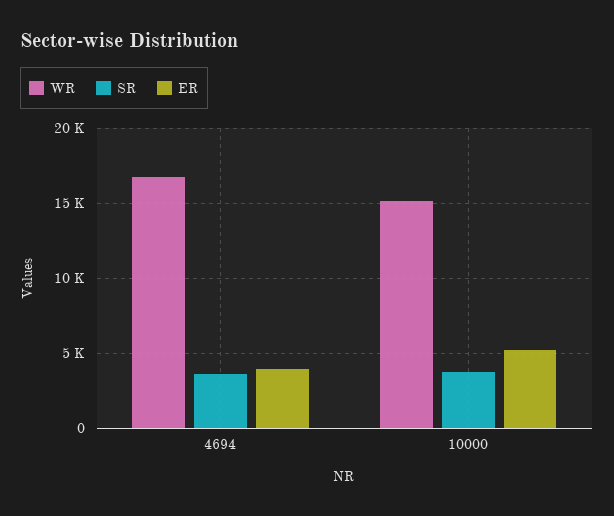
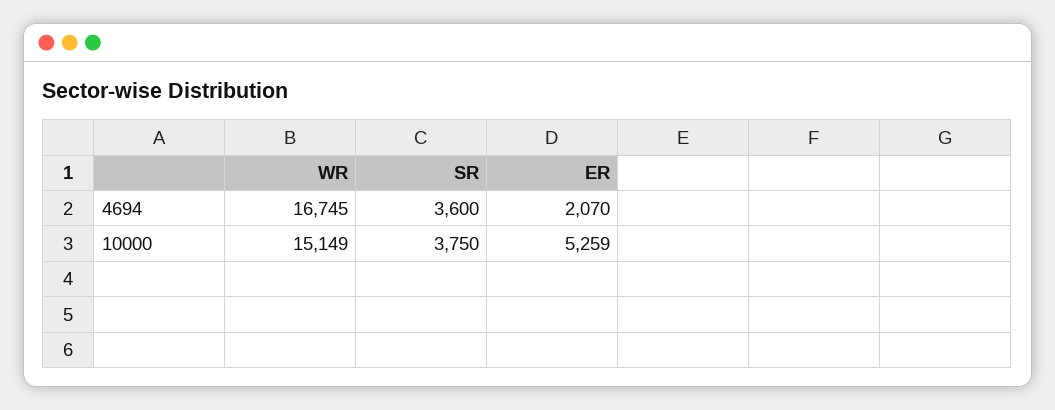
ER, 4694: 4000 -> 2070

